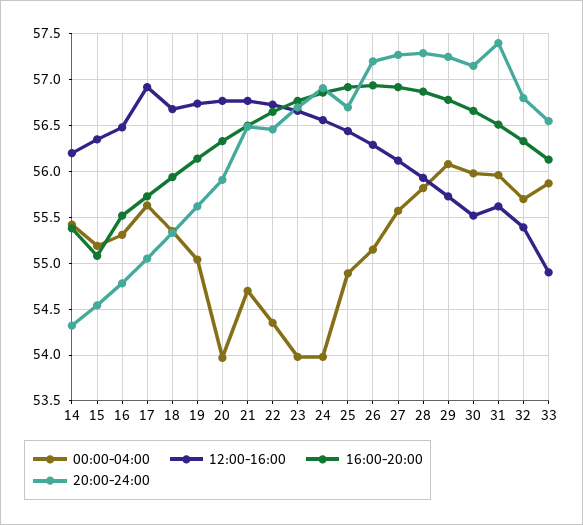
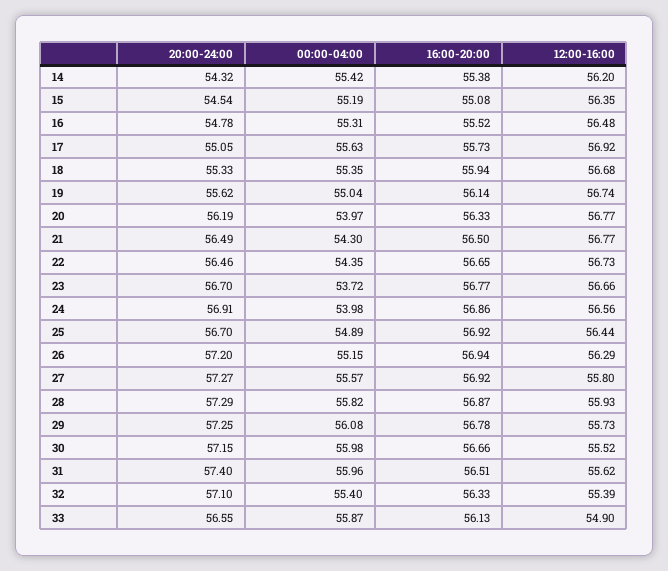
20:00-24:00, 20: 55.9 -> 56.19
00:00-04:00, 21: 54.7 -> 54.3
00:00-04:00, 23: 54 -> 53.72
12:00-16:00, 27: 56.1 -> 55.8
00:00-04:00, 32: 55.7 -> 55.4
20:00-24:00, 32: 56.8 -> 57.1

